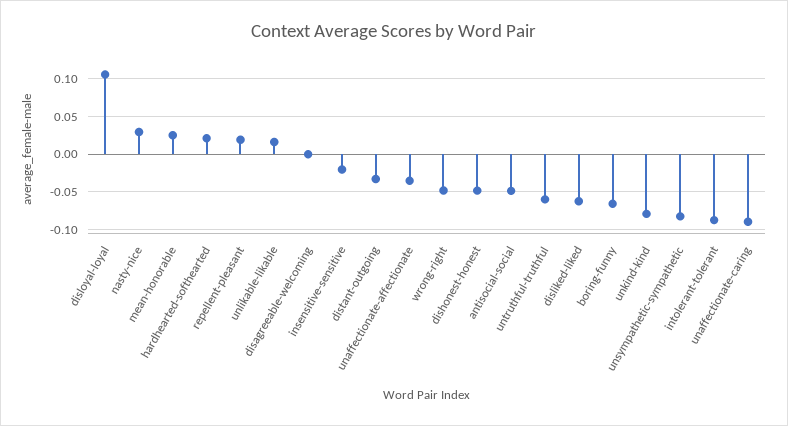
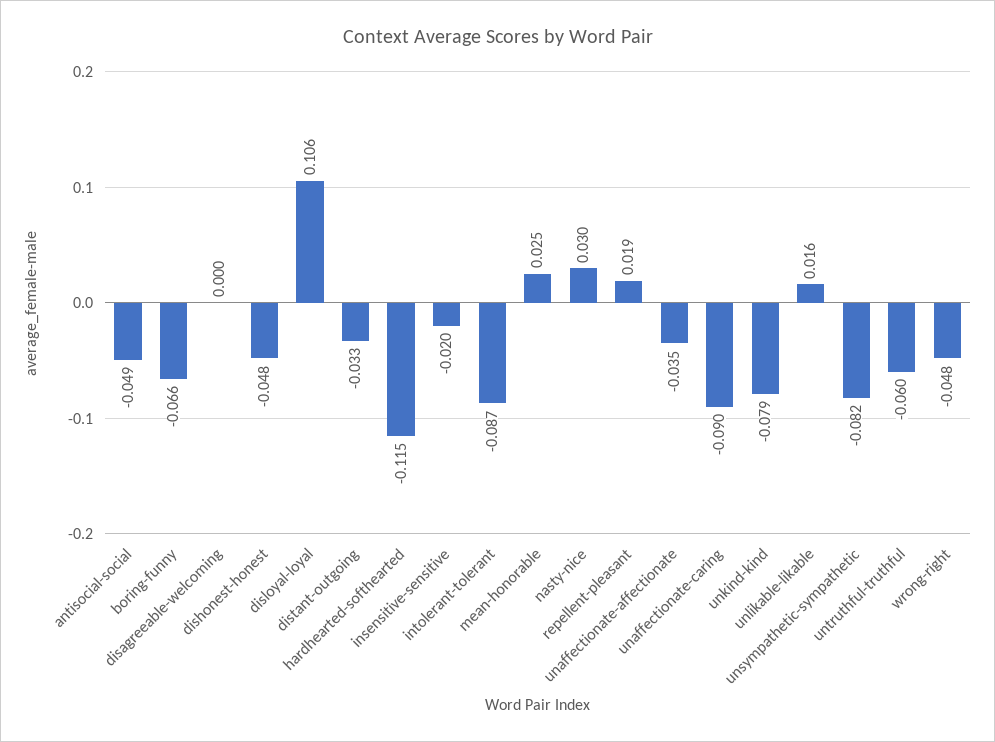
hardhearted-softhearted: 0.02 -> -0.115
disliked-liked: -0.06 -> none

